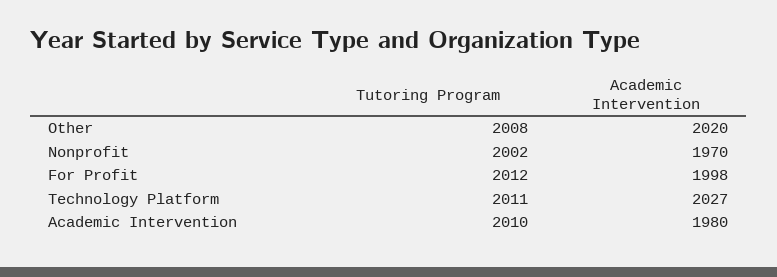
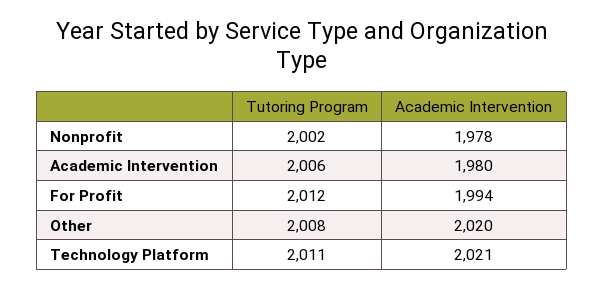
Academic Intervention, Nonprofit: 1970 -> 1978
Academic Intervention, For Profit: 1998 -> 1994
Academic Intervention, Technology Platform: 2027 -> 2021
Tutoring Program, Academic Intervention: 2010 -> 2006

